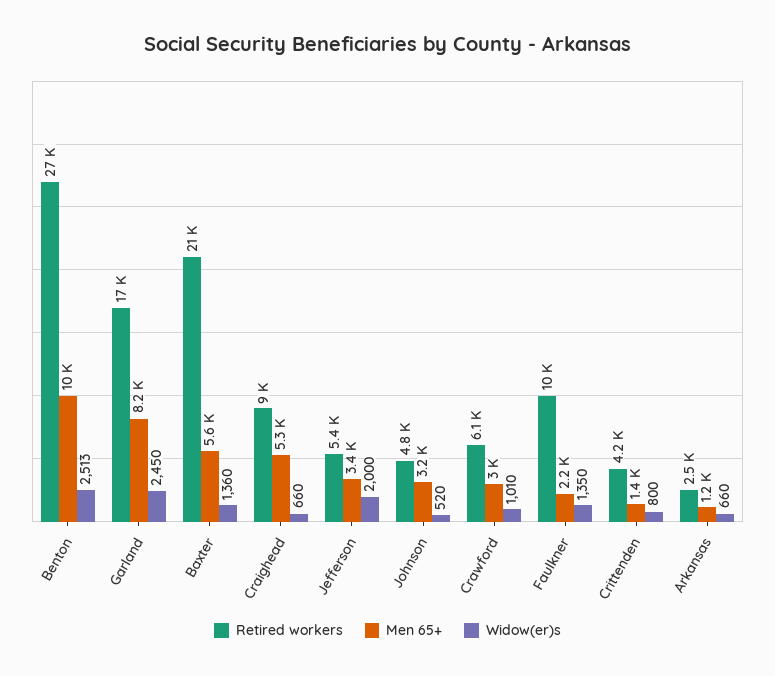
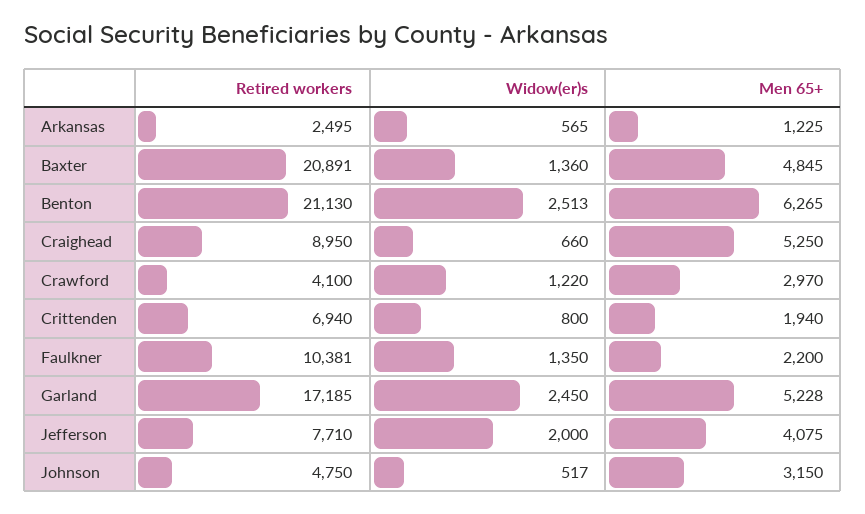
Retired workers, Benton: 27000 -> 21130
Men 65+, Benton: 10000 -> 6265
Men 65+, Garland: 8200 -> 5228
Men 65+, Baxter: 5600 -> 4845
Retired workers, Jefferson: 5400 -> 7710
Men 65+, Jefferson: 3400 -> 4075
Widow(er)s, Johnson: 520 -> 517
Retired workers, Crawford: 6100 -> 4100
Widow(er)s, Crawford: 1010 -> 1220
Retired workers, Crittenden: 4200 -> 6940
Men 65+, Crittenden: 1400 -> 1940
Widow(er)s, Arkansas: 660 -> 565

